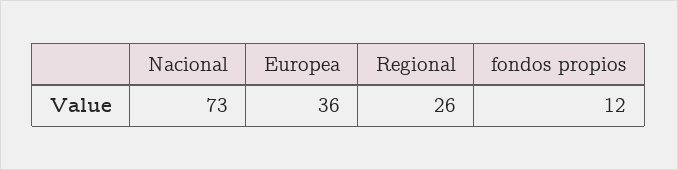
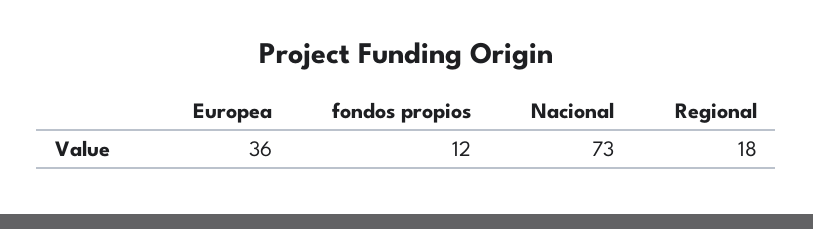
Regional: 26 -> 18

